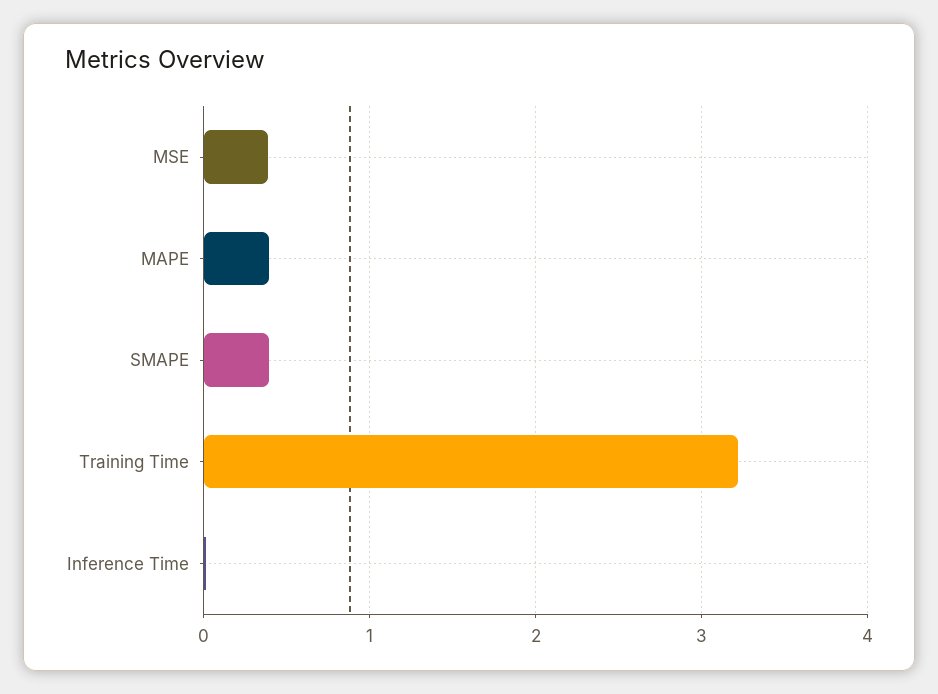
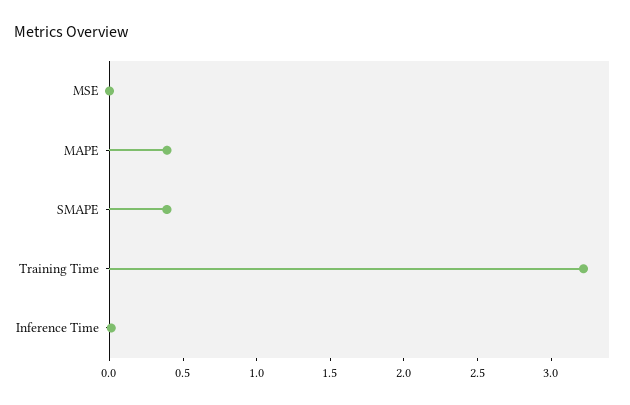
MSE: 0.4 -> 0

